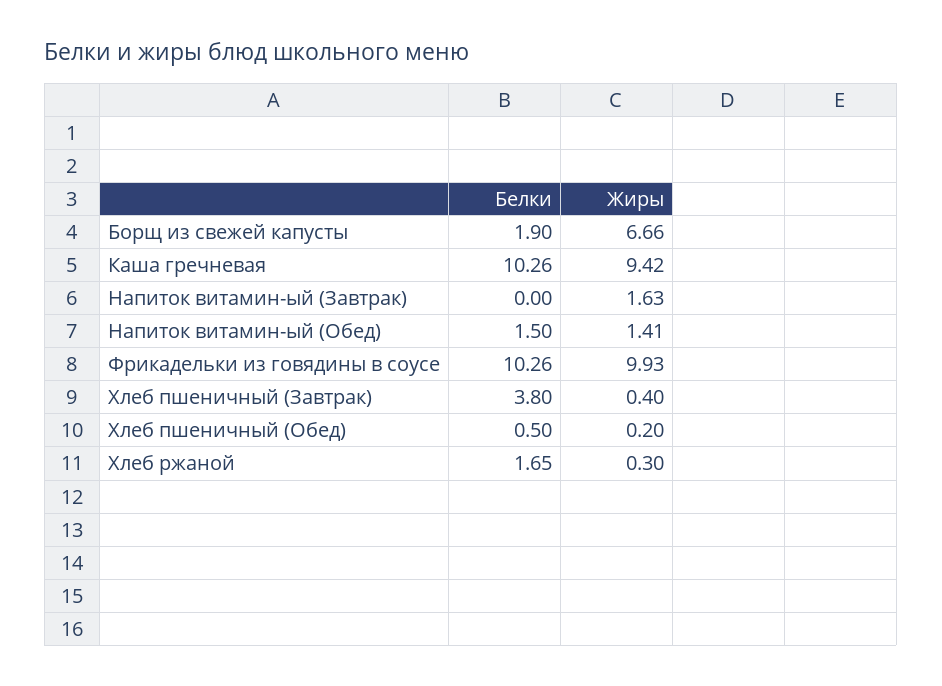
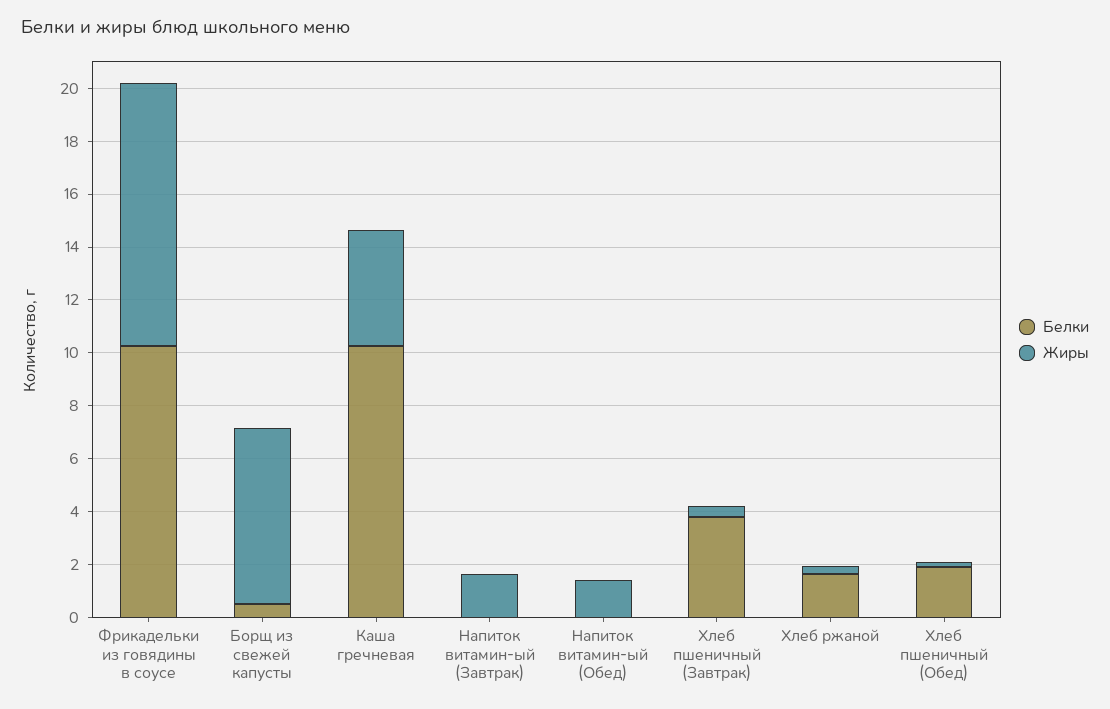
Белки, Борщ из свежей капусты: 1.9 -> 0.5
Жиры, Каша гречневая: 9.42 -> 4.5
Белки, Напиток витамин-ый (Обед): 1.5 -> 0
Белки, Хлеб пшеничный (Обед): 0.5 -> 2

